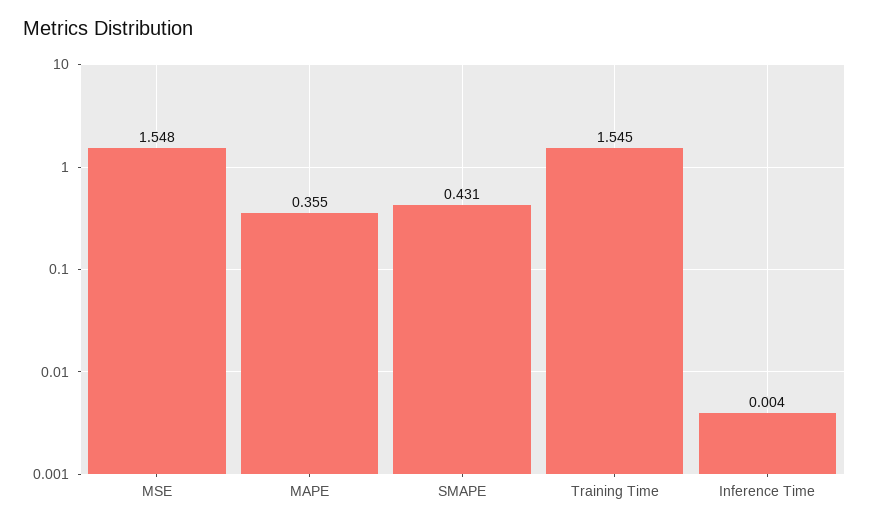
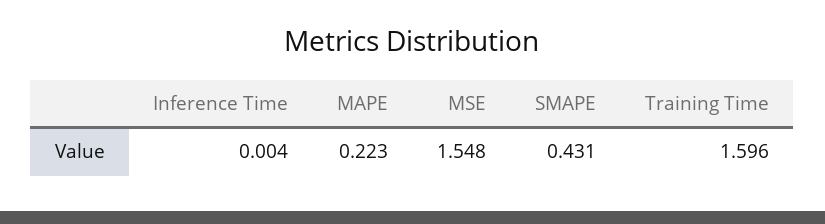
MAPE: 0.355 -> 0.223
Training Time: 1.545 -> 1.596

